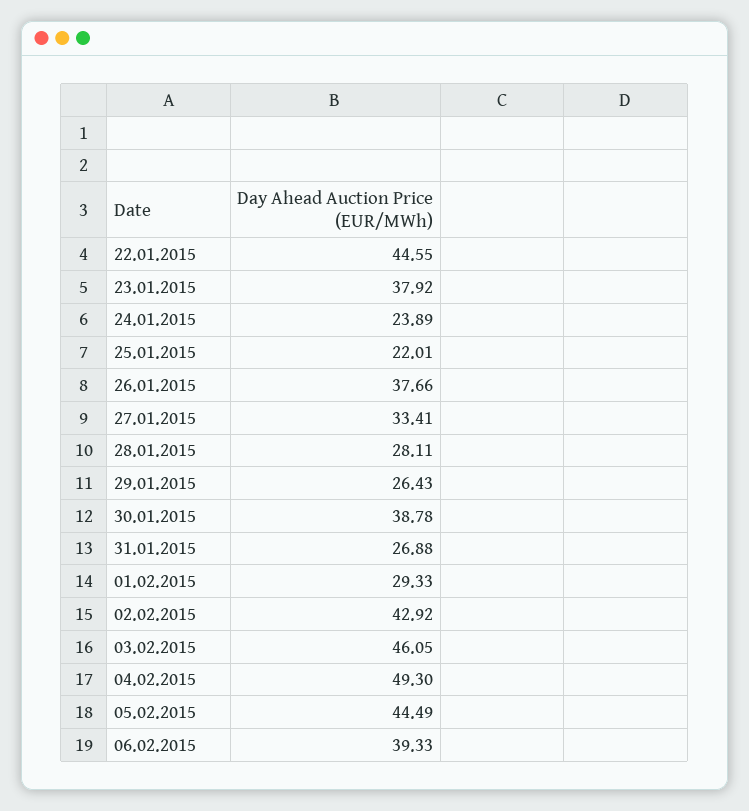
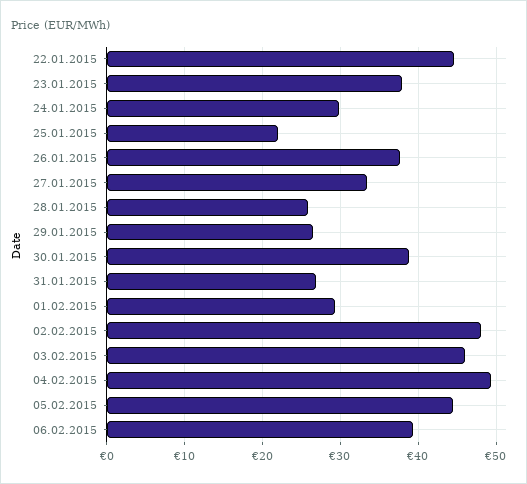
24.01.2015: 23.89 -> 30
28.01.2015: 28.11 -> 26
02.02.2015: 42.92 -> 48

